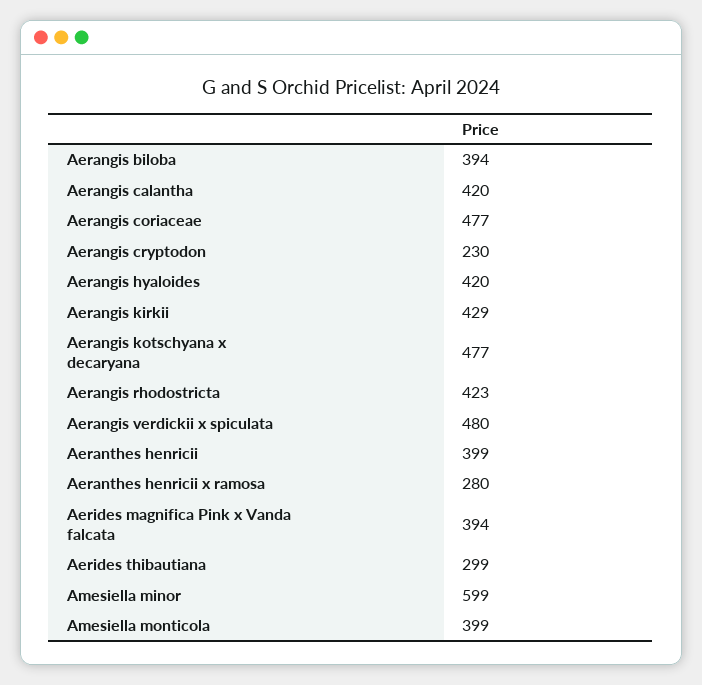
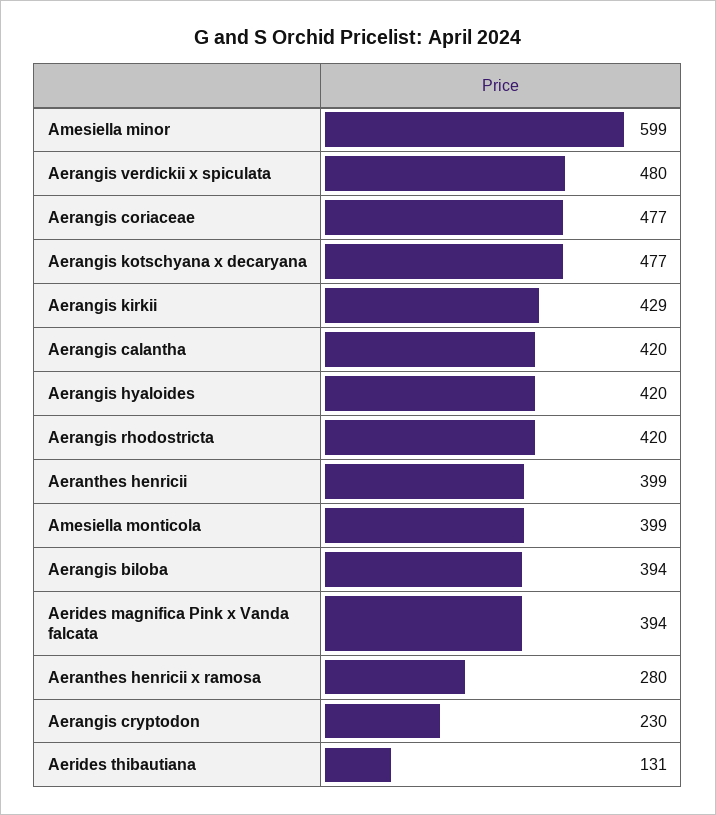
Aerangis rhodostricta: 423 -> 420
Aerides thibautiana: 299 -> 131

